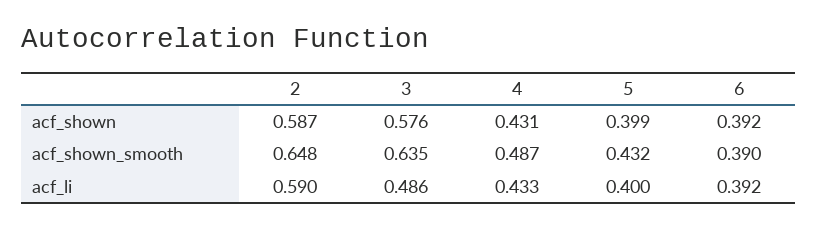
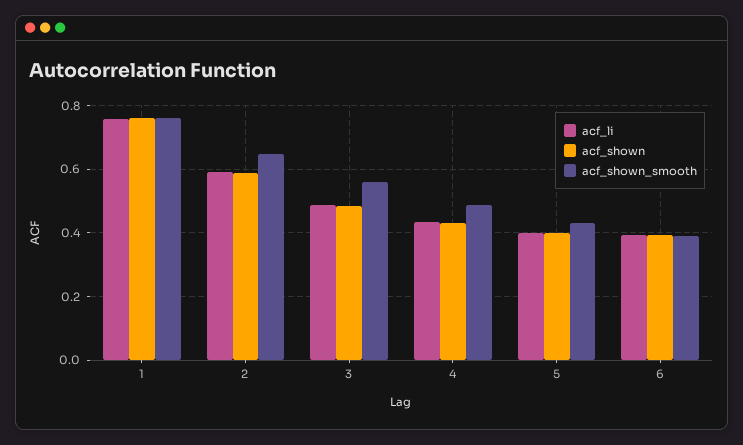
acf_shown, 3: 0.576 -> 0.48
acf_shown_smooth, 3: 0.635 -> 0.56
acf_li, 1: none -> 0.76
acf_shown, 1: none -> 0.76
acf_shown_smooth, 1: none -> 0.76

